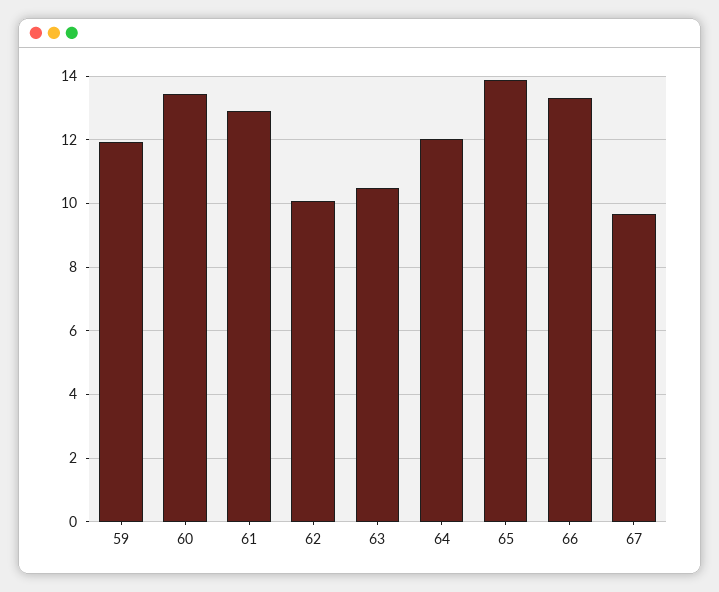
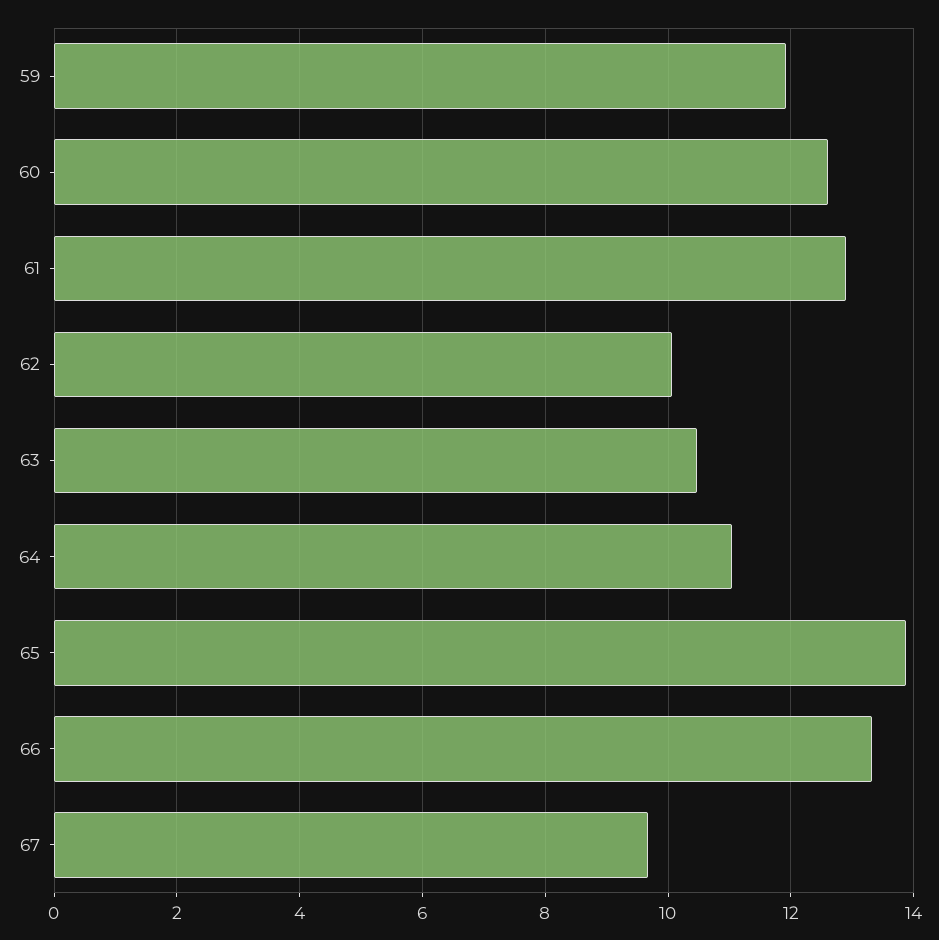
60: 13.4 -> 12.6
64: 12 -> 11

